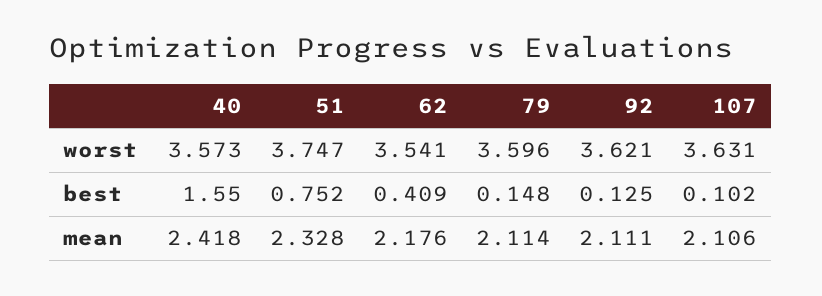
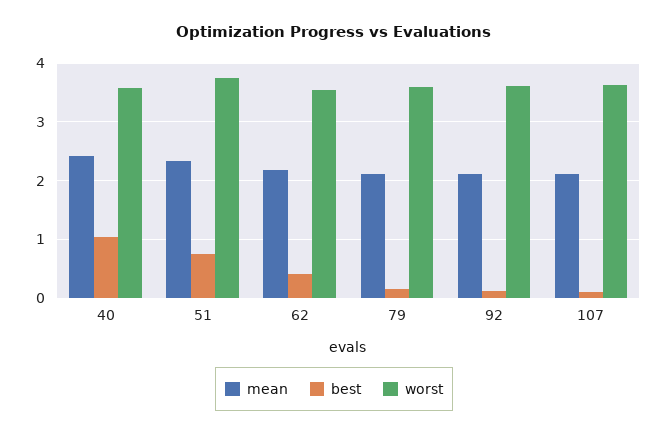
best, 40: 1.55 -> 1

